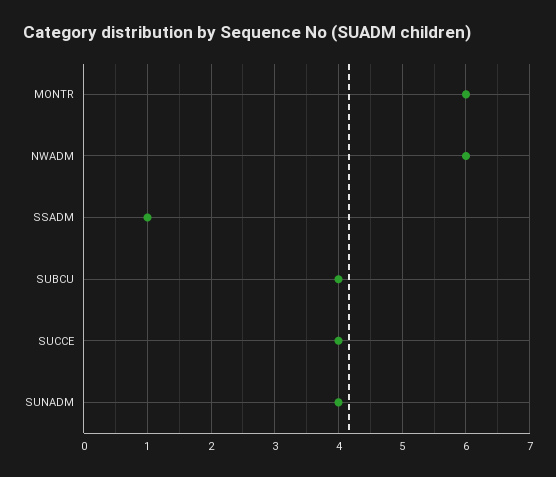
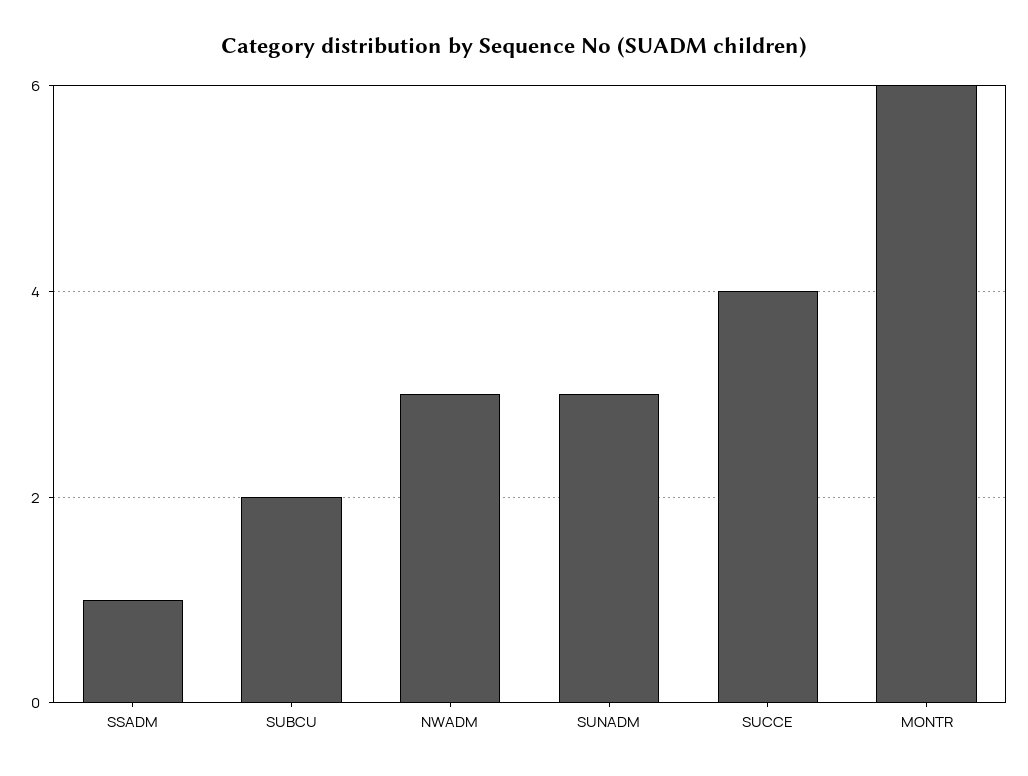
NWADM: 6 -> 3
SUBCU: 4 -> 2
SUNADM: 4 -> 3

